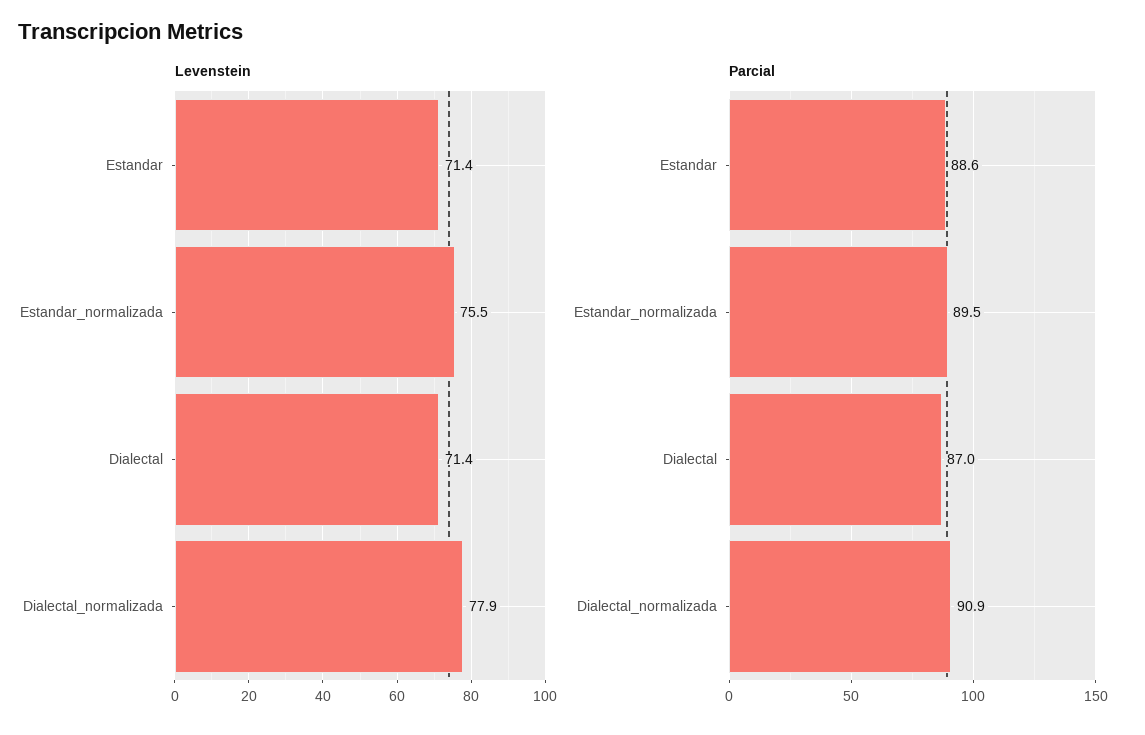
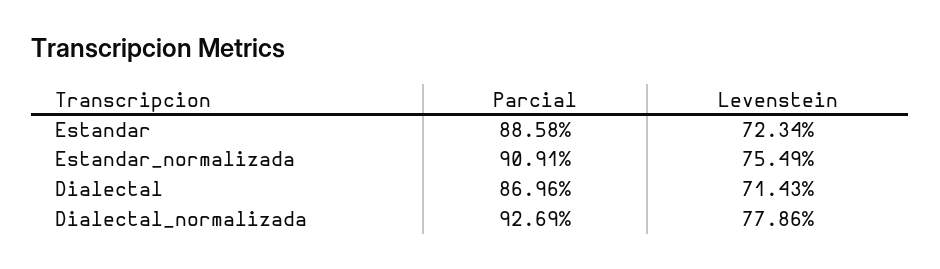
Levenstein, Estandar: 71.4 -> 72.34
Parcial, Estandar_normalizada: 89.5 -> 90.91
Parcial, Dialectal_normalizada: 90.9 -> 92.69

